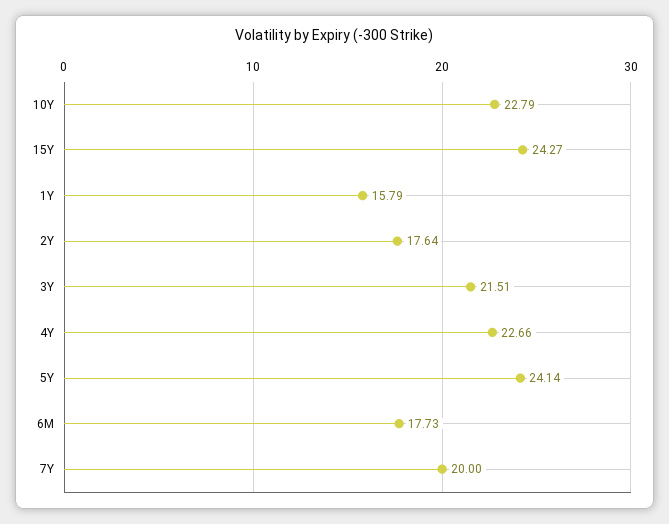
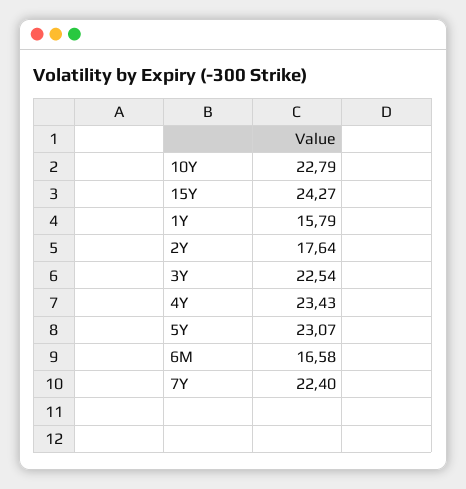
3Y: 21.51 -> 22.54
4Y: 22.66 -> 23.43
5Y: 24.14 -> 23.07
6M: 17.73 -> 16.58
7Y: 20 -> 22.4

